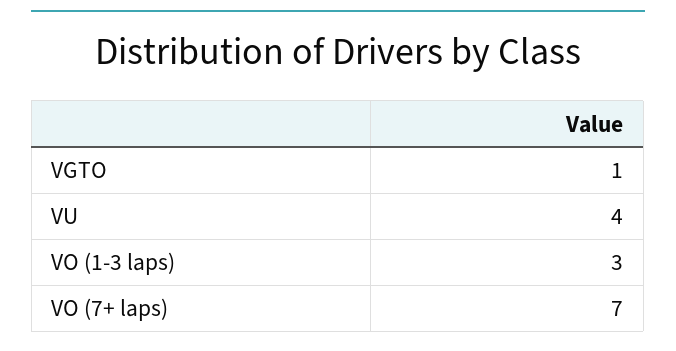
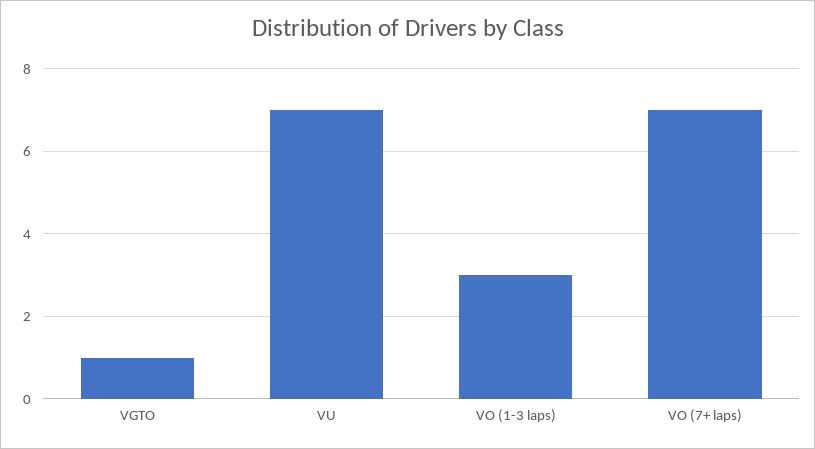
VU: 4 -> 7

